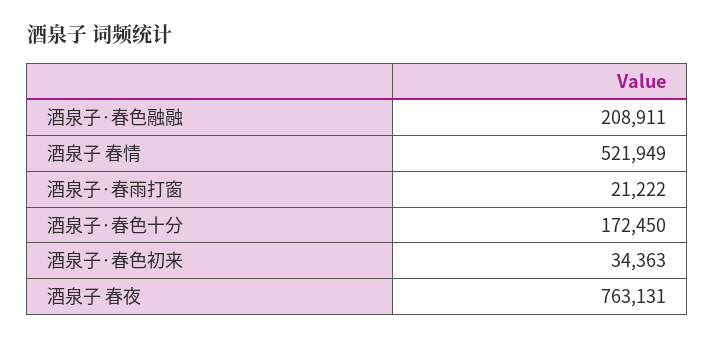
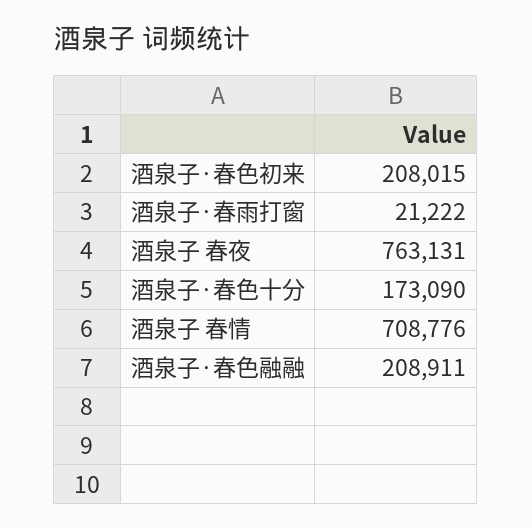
酒泉子 春情: 521949 -> 708776
酒泉子·春色十分: 172450 -> 173090
酒泉子·春色初来: 34363 -> 208015

